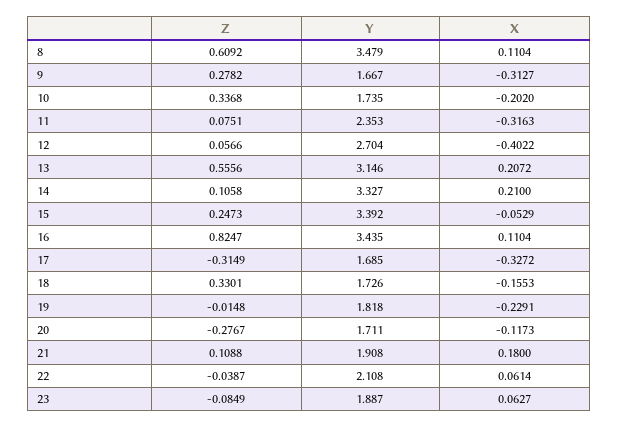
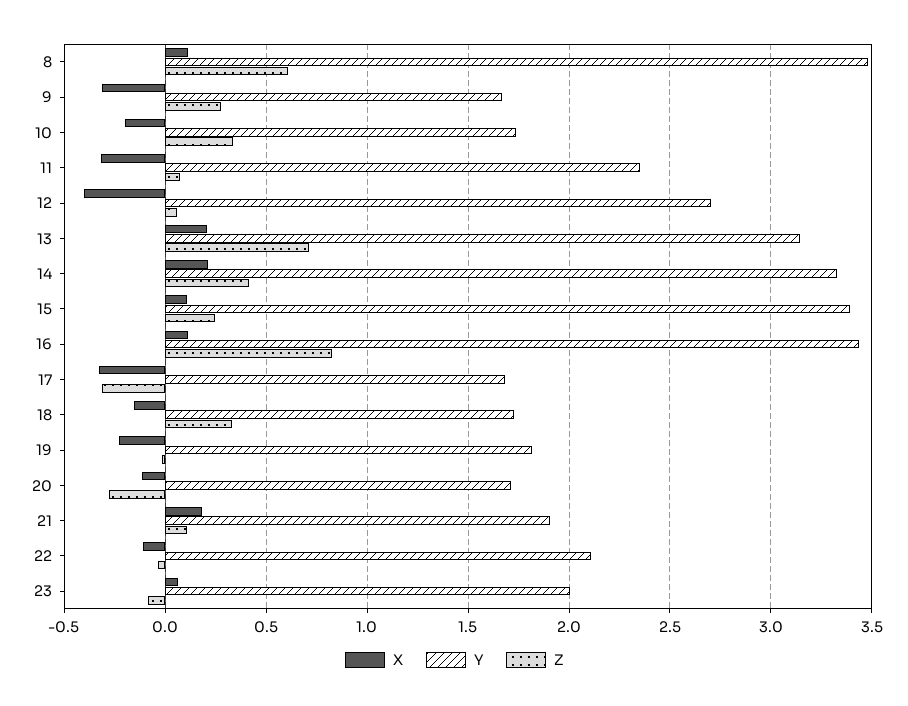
Z, 13: 0.5556 -> 0.7
Z, 14: 0.1058 -> 0.4
X, 15: -0.0529 -> 0.1
X, 22: 0.0614 -> -0.1
Y, 23: 1.887 -> 2

